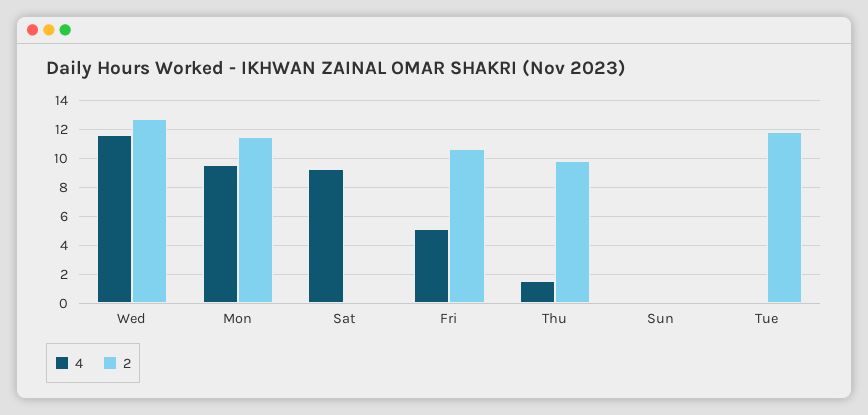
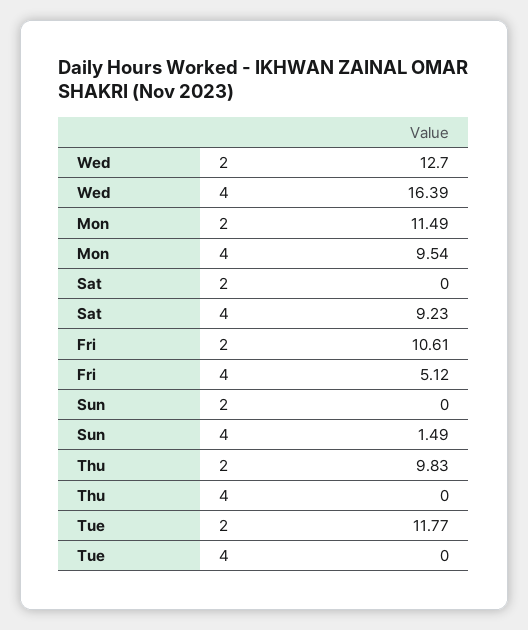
4, Wed: 11.5 -> 16.39
4, Thu: 1.5 -> 0
4, Sun: 0 -> 1.49

